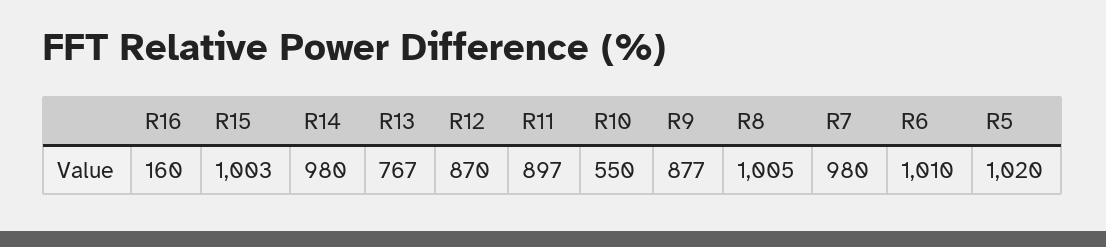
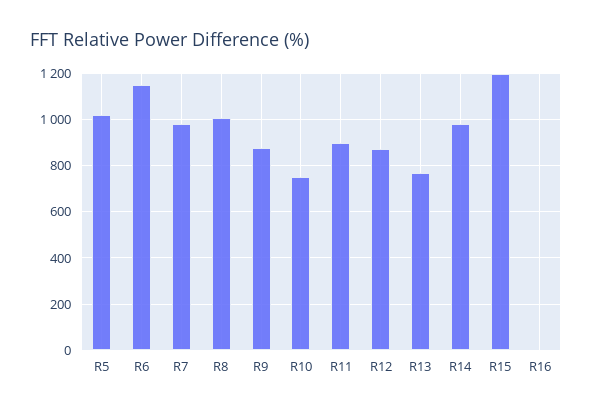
R16: 160 -> 0
R15: 1003 -> 1200
R10: 550 -> 750
R6: 1010 -> 1150

